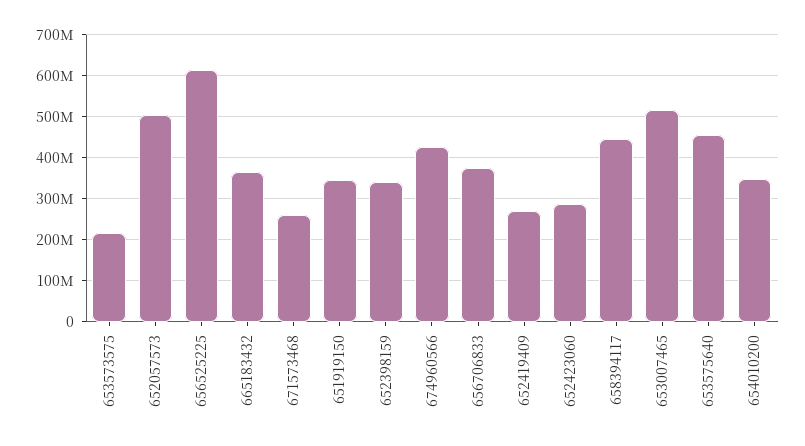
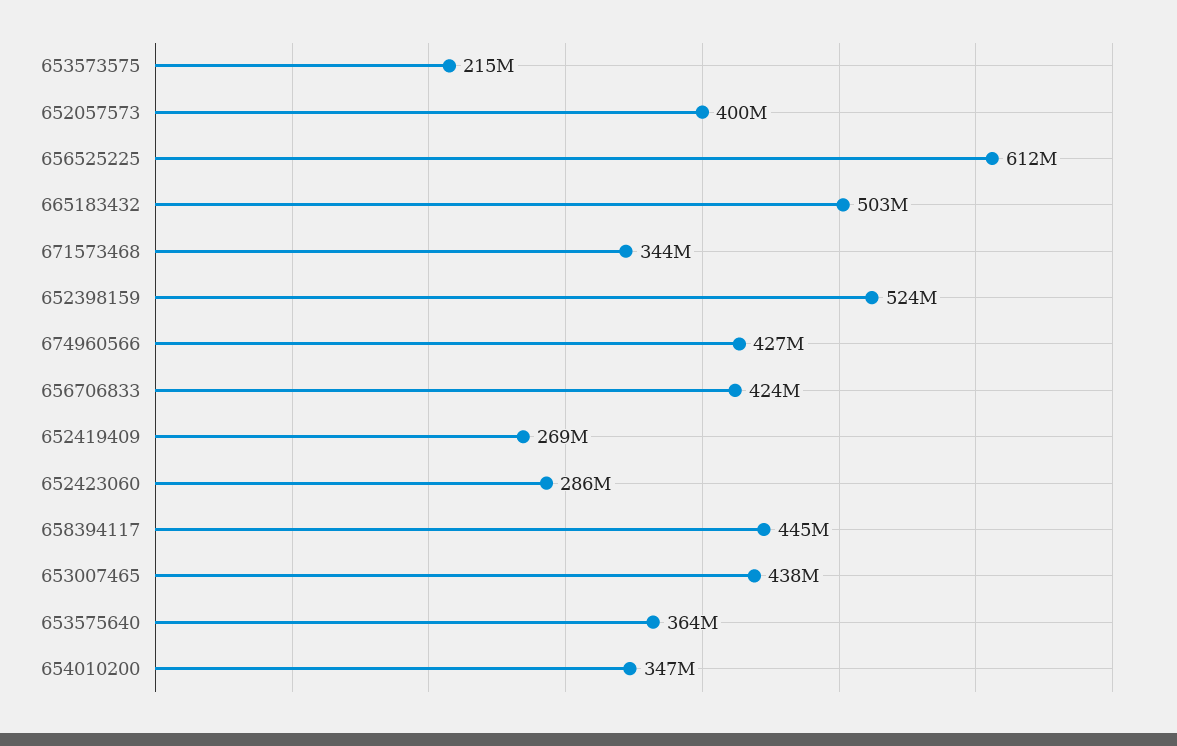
652057573: 500000000 -> 400000000
665183432: 360000000 -> 503000000
671573468: 260000000 -> 344000000
651919150: 340000000 -> none
652398159: 340000000 -> 524000000
656706833: 380000000 -> 424000000
653007465: 520000000 -> 438000000
653575640: 460000000 -> 364000000

